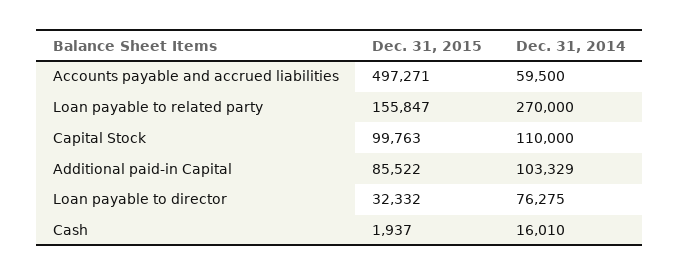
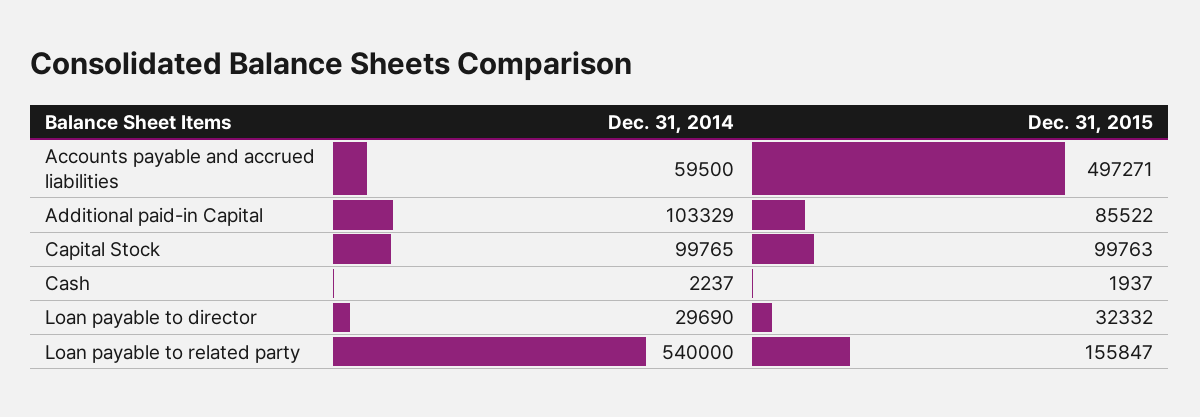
Dec. 31, 2014, Loan payable to related party: 270000 -> 540000
Dec. 31, 2014, Capital Stock: 110000 -> 99765
Dec. 31, 2014, Loan payable to director: 76275 -> 29690
Dec. 31, 2014, Cash: 16010 -> 2237

